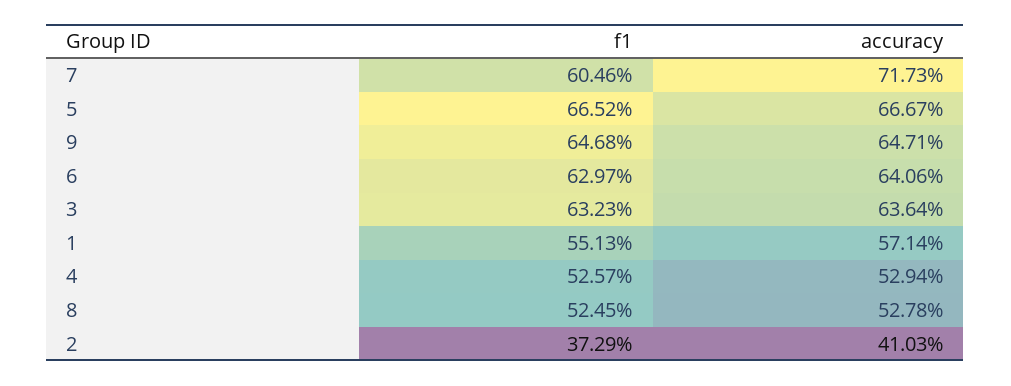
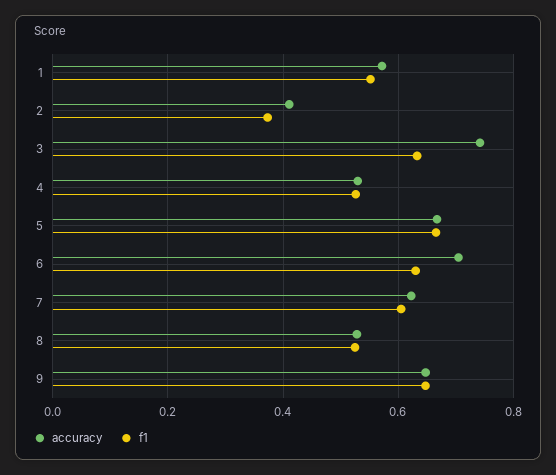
accuracy, 7: 0.7173 -> 0.62
accuracy, 6: 0.6406 -> 0.7
accuracy, 3: 0.6364 -> 0.74

